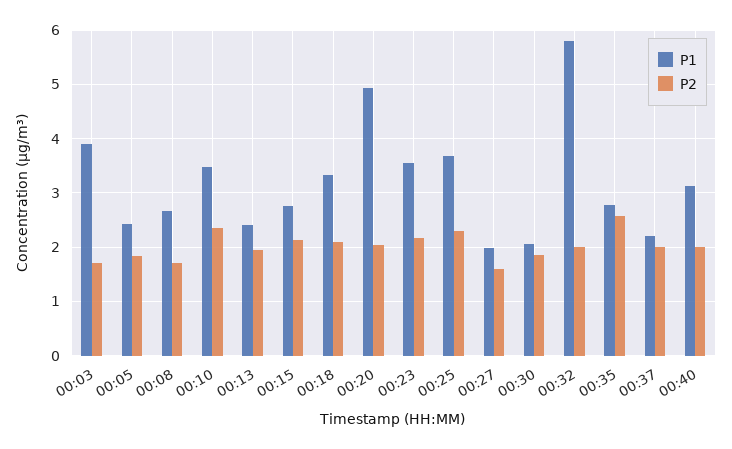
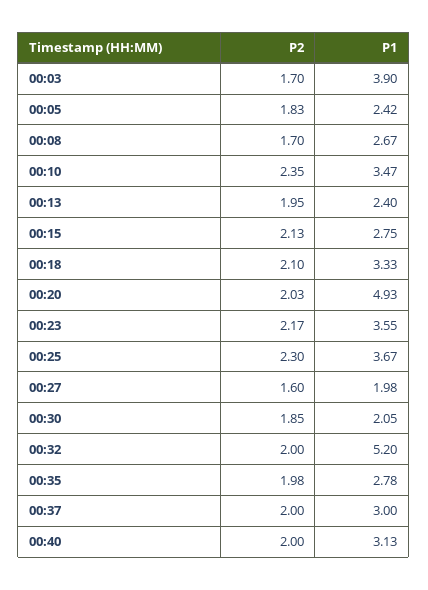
P1, 00:32: 5.8 -> 5.2
P2, 00:35: 2.6 -> 1.98
P1, 00:37: 2.2 -> 3

